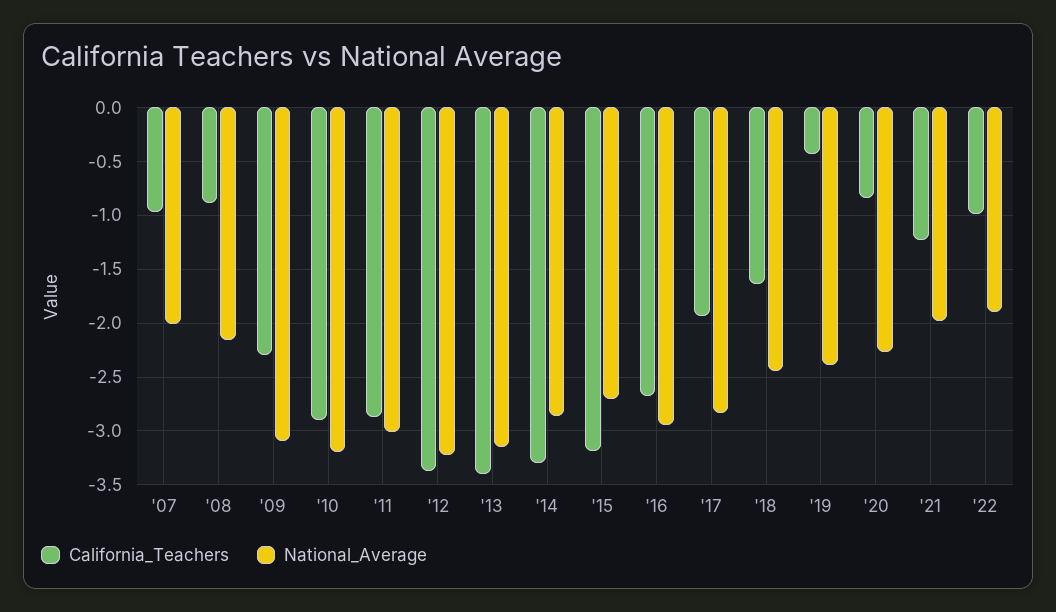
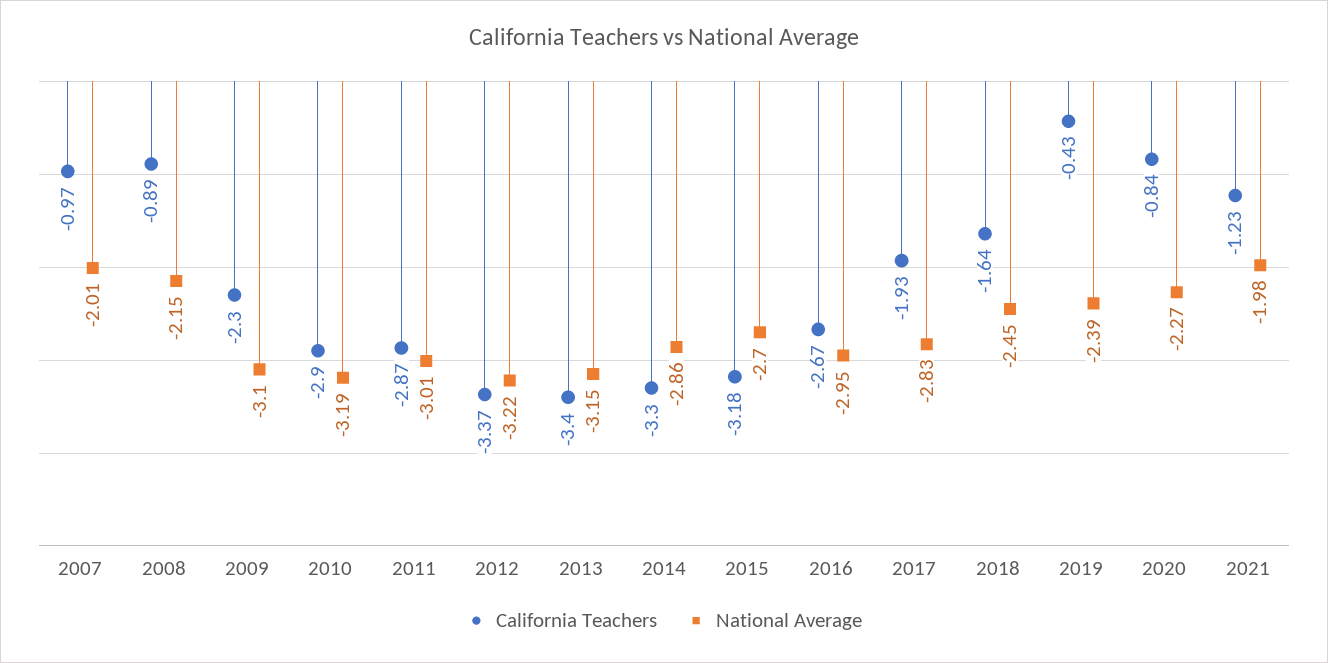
California_Teachers, '22: -1 -> none
National_Average, '22: -1.9 -> none

